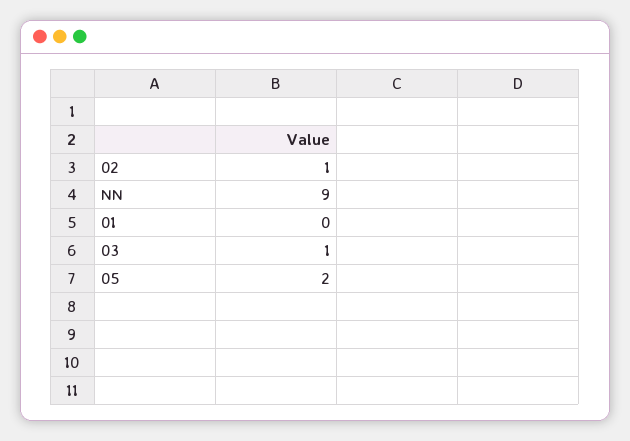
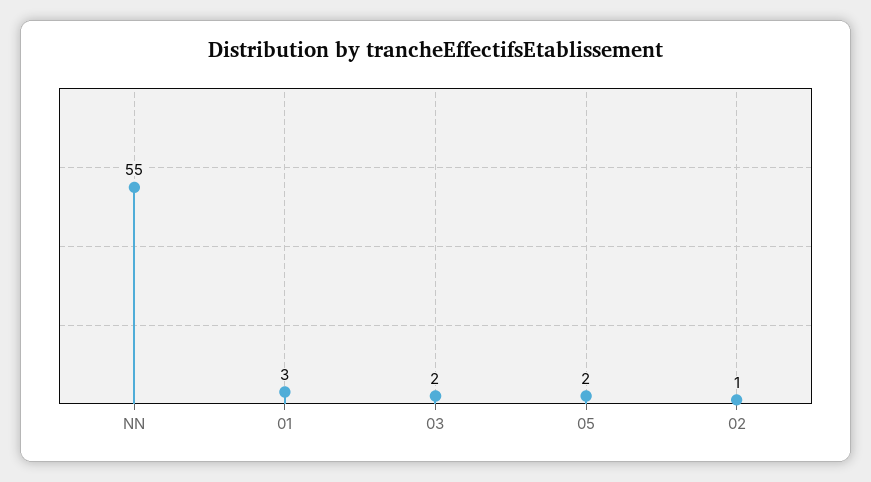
NN: 9 -> 55
01: 0 -> 3
03: 1 -> 2

